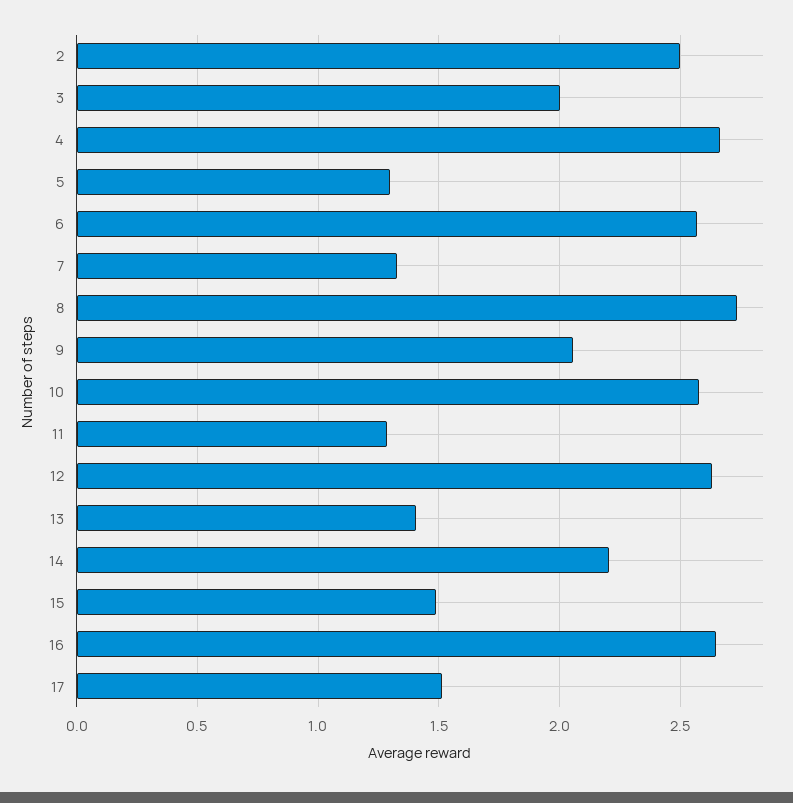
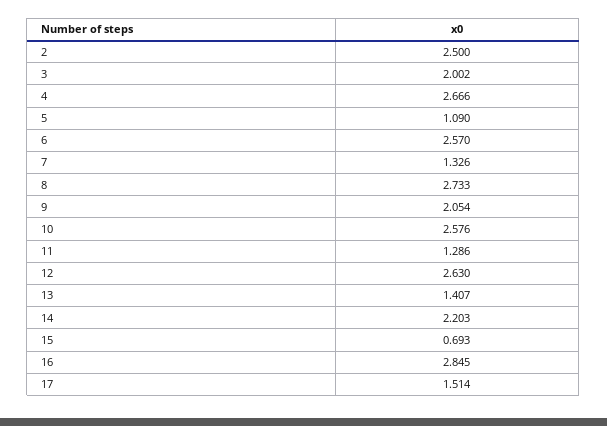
5: 1.3 -> 1.09
15: 1.5 -> 0.693
16: 2.65 -> 2.845

